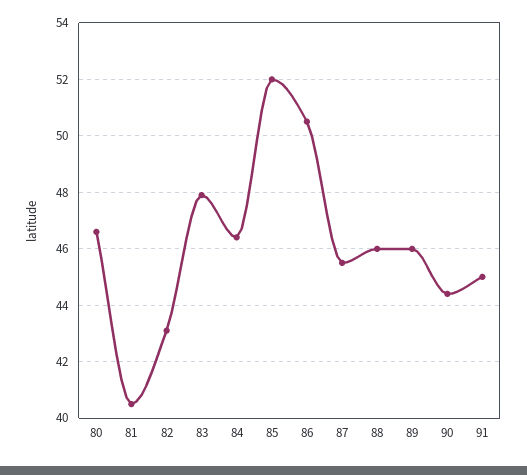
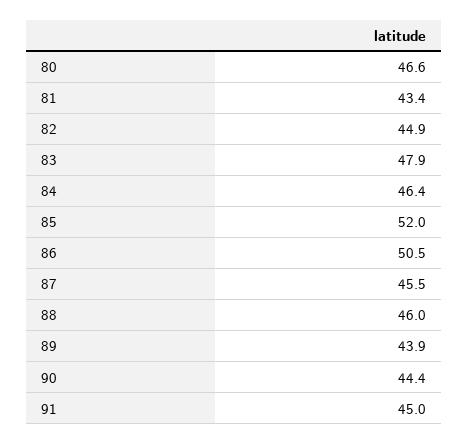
81: 40.5 -> 43.4
82: 43 -> 44.9
89: 46 -> 43.9

